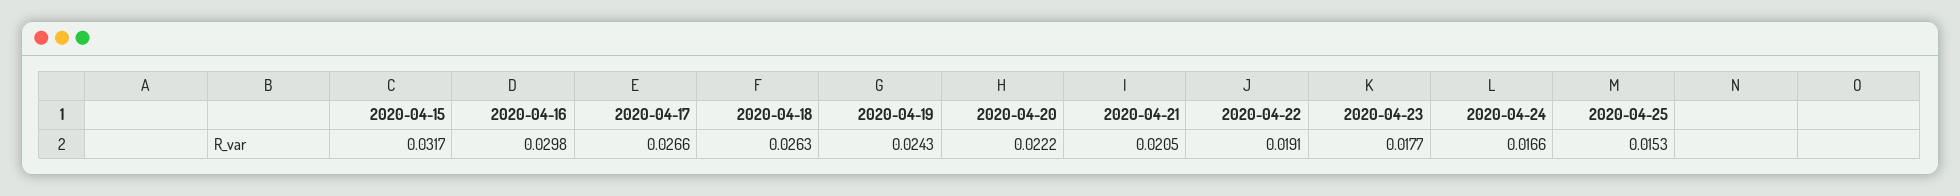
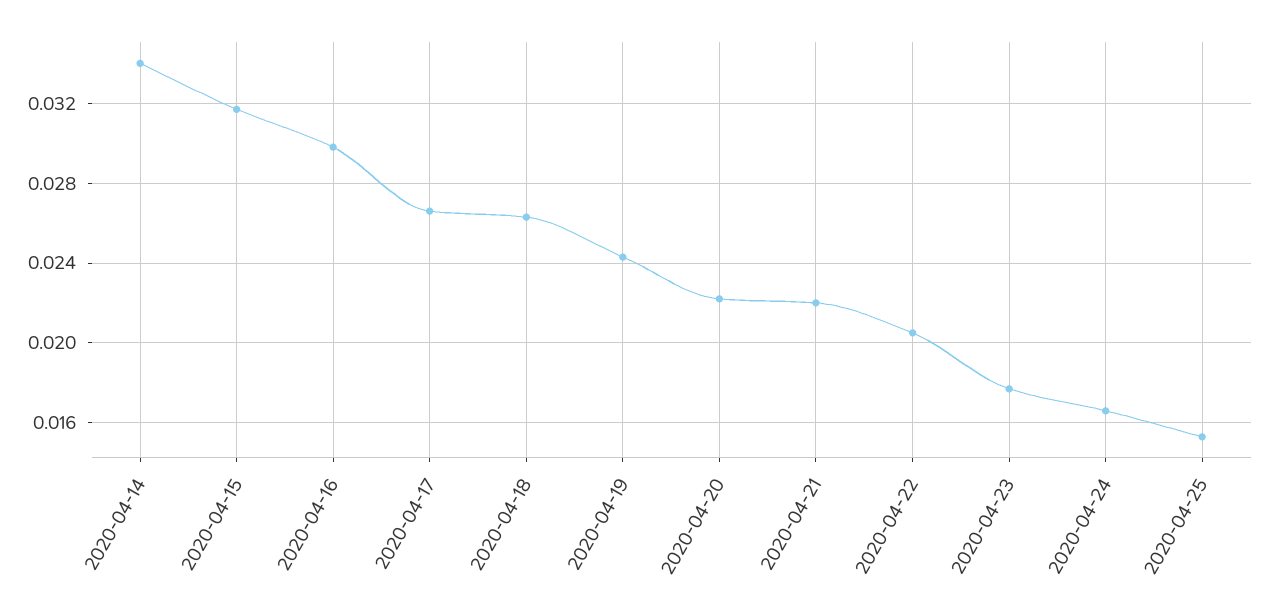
2020-04-21: 0.0205 -> 0.022
2020-04-22: 0.0191 -> 0.0205
2020-04-14: none -> 0.034

